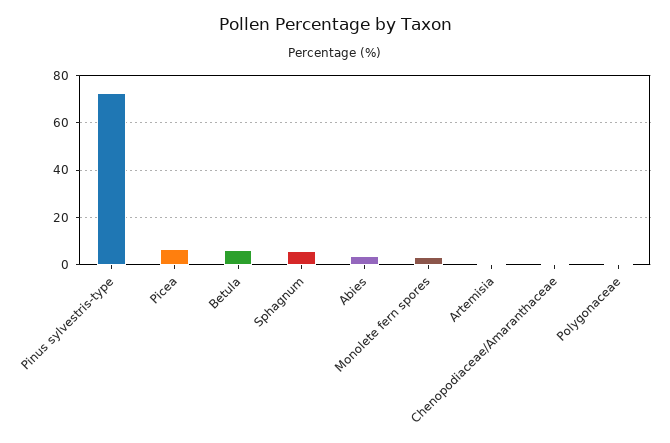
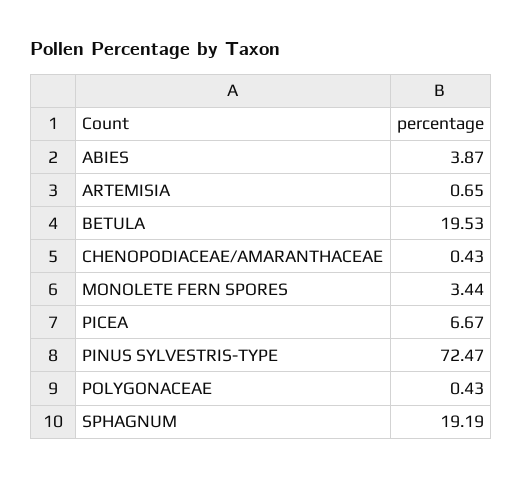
Betula: 5 -> 19.53
Sphagnum: 5 -> 19.19

